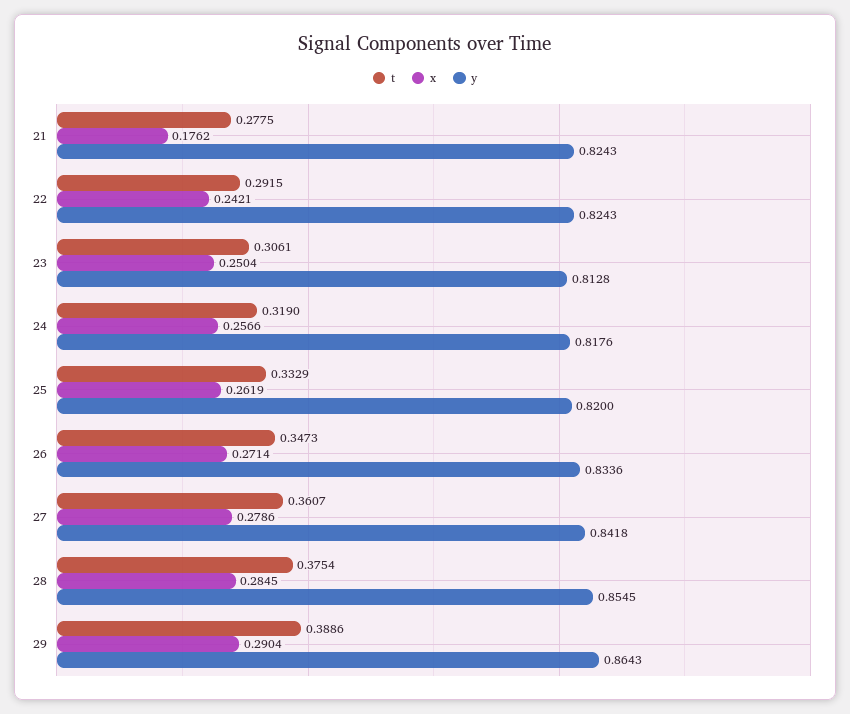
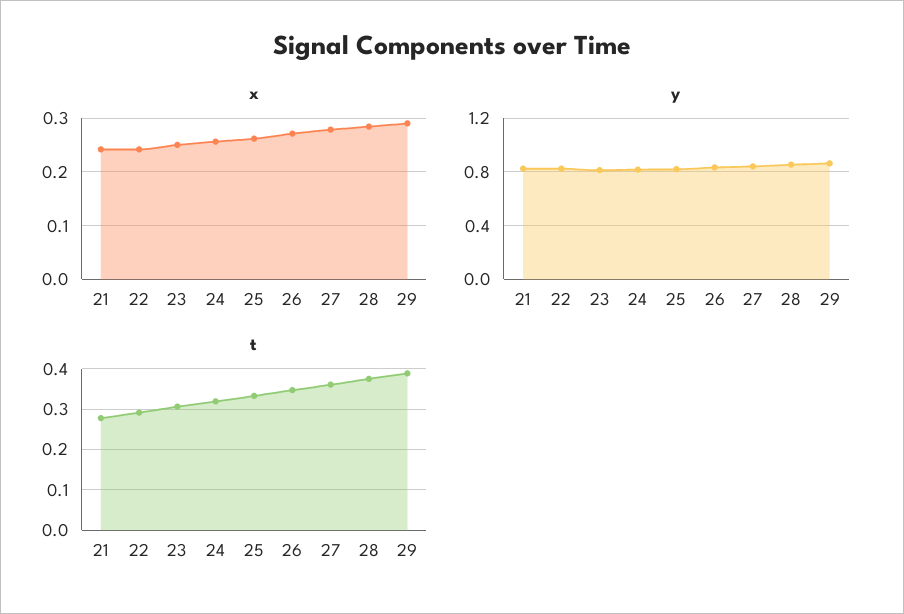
x, 21: 0.1762 -> 0.24

